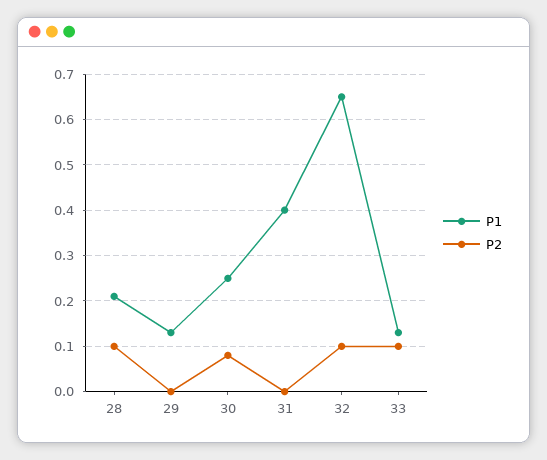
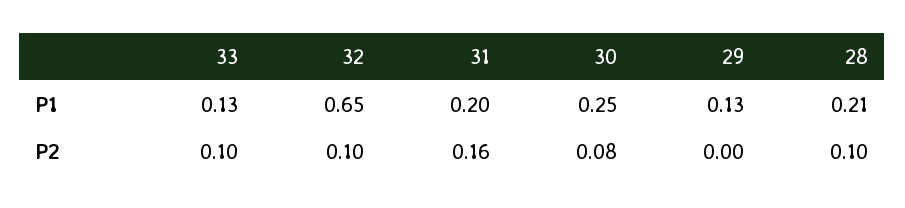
P1, 31: 0.4 -> 0.2
P2, 31: 0 -> 0.16

